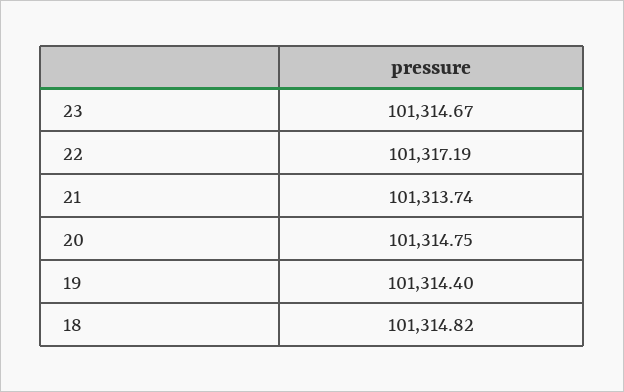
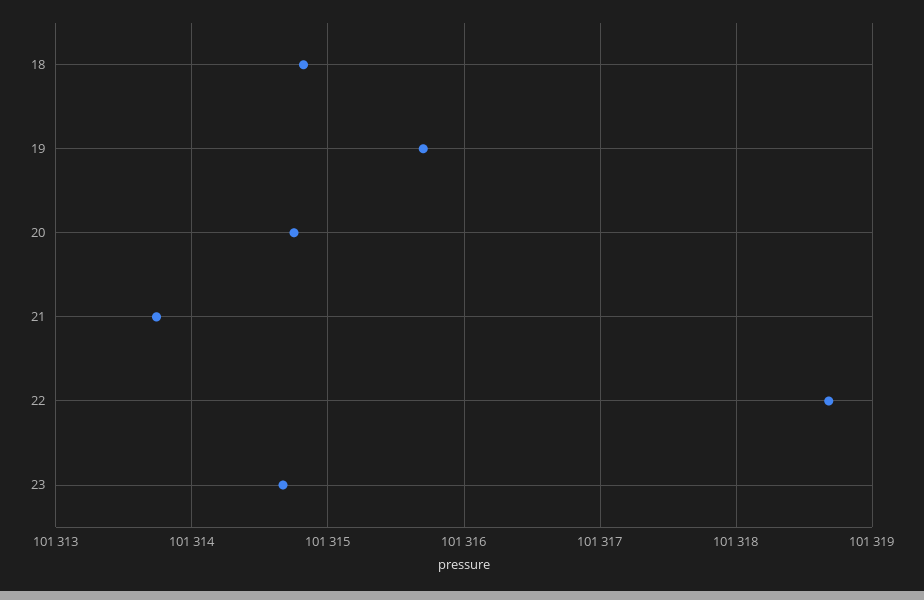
22: 101317.19 -> 101318.7
19: 101314.4 -> 101315.7

